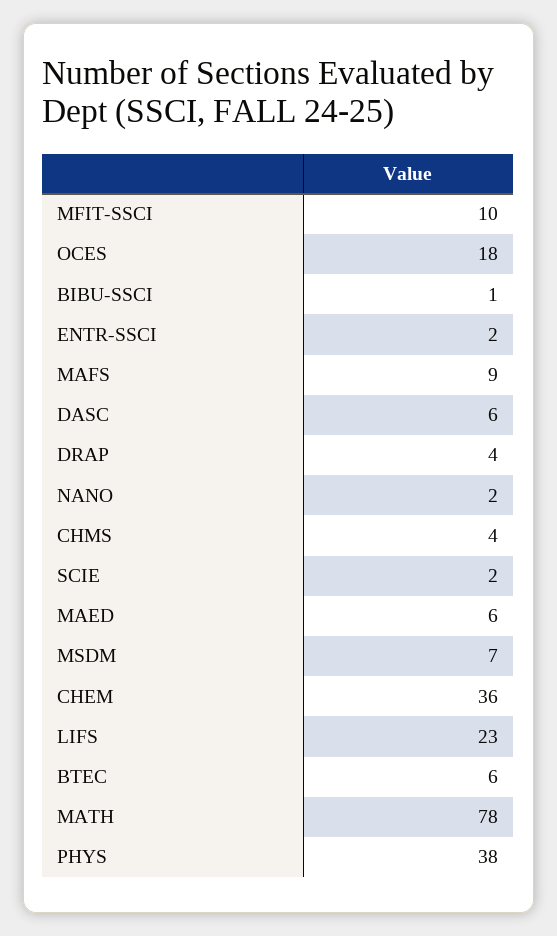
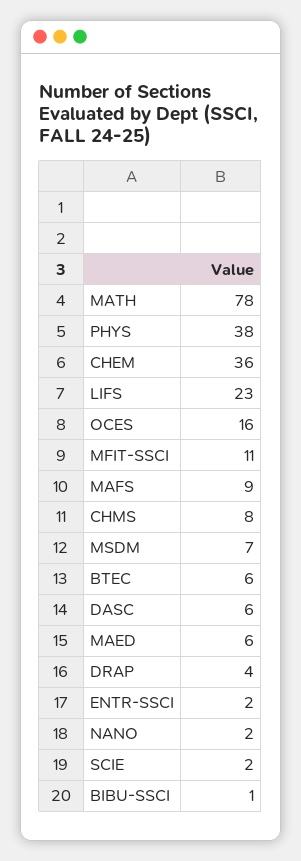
MFIT-SSCI: 10 -> 11
OCES: 18 -> 16
CHMS: 4 -> 8

